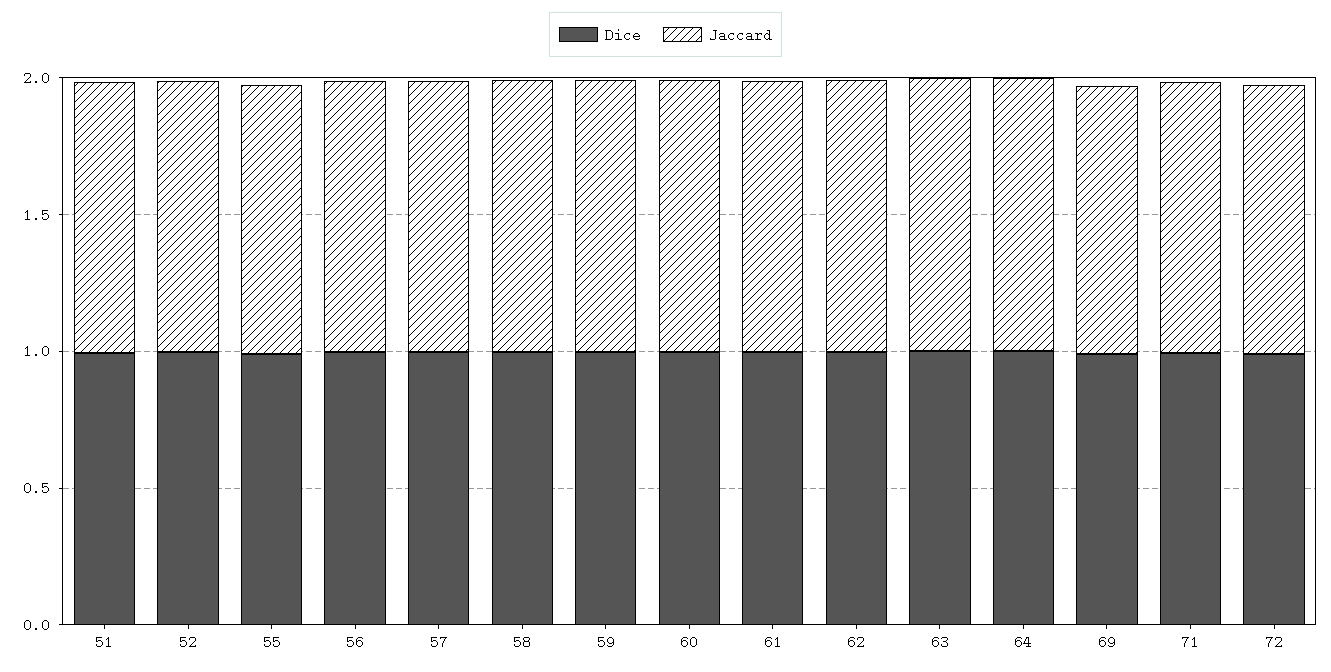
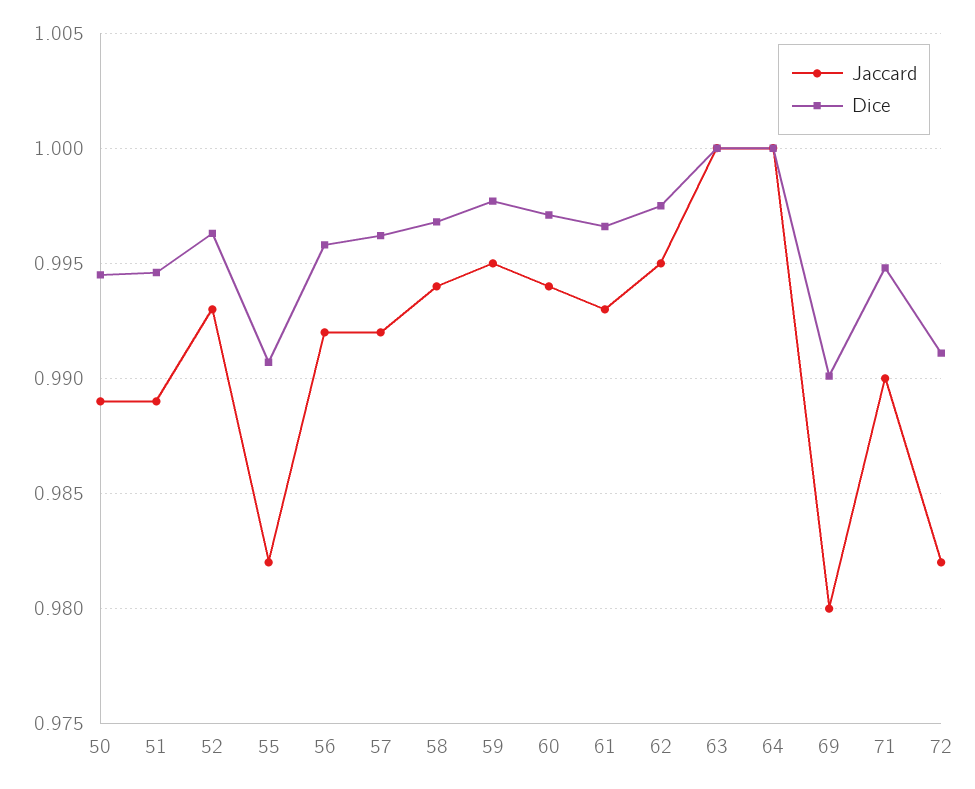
Jaccard, 50: none -> 0.989
Dice, 50: none -> 0.9945

